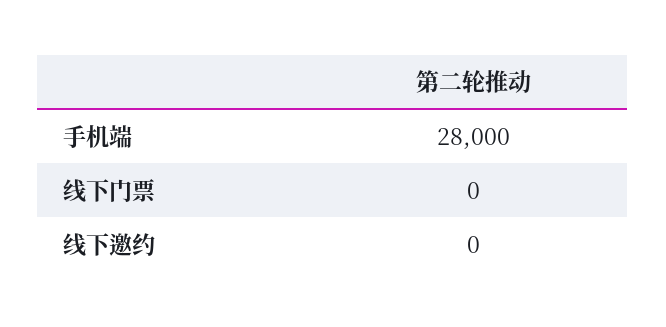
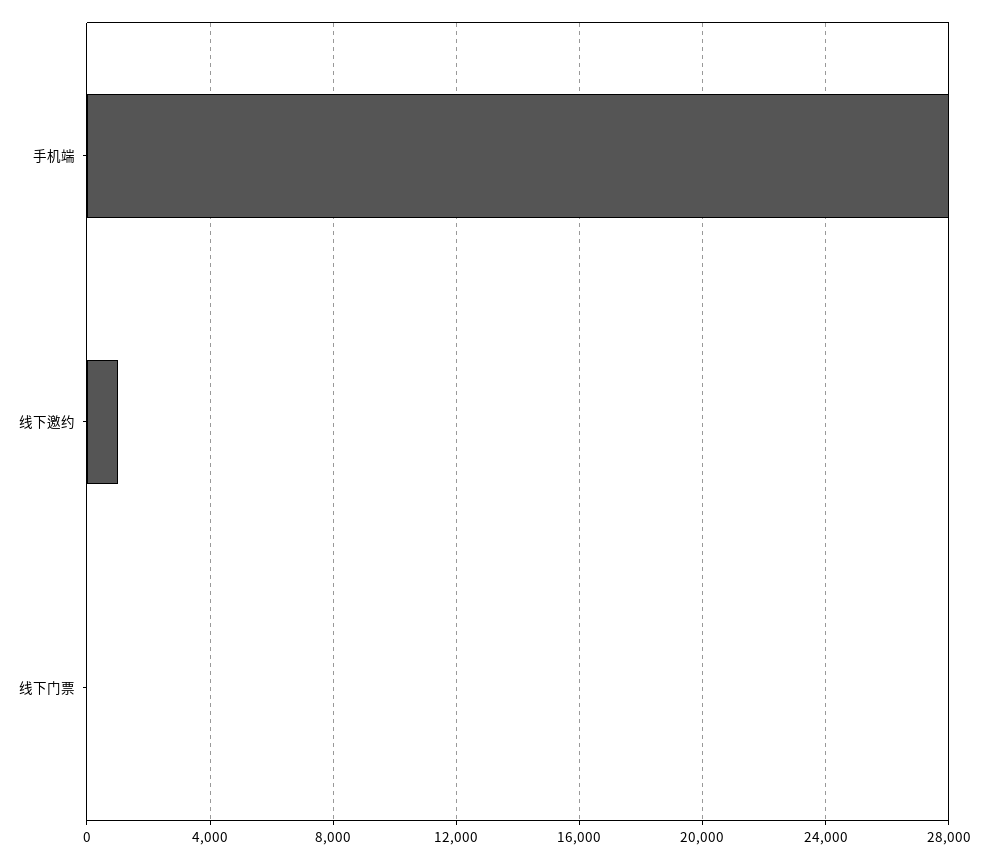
线下邀约: 0 -> 1000

